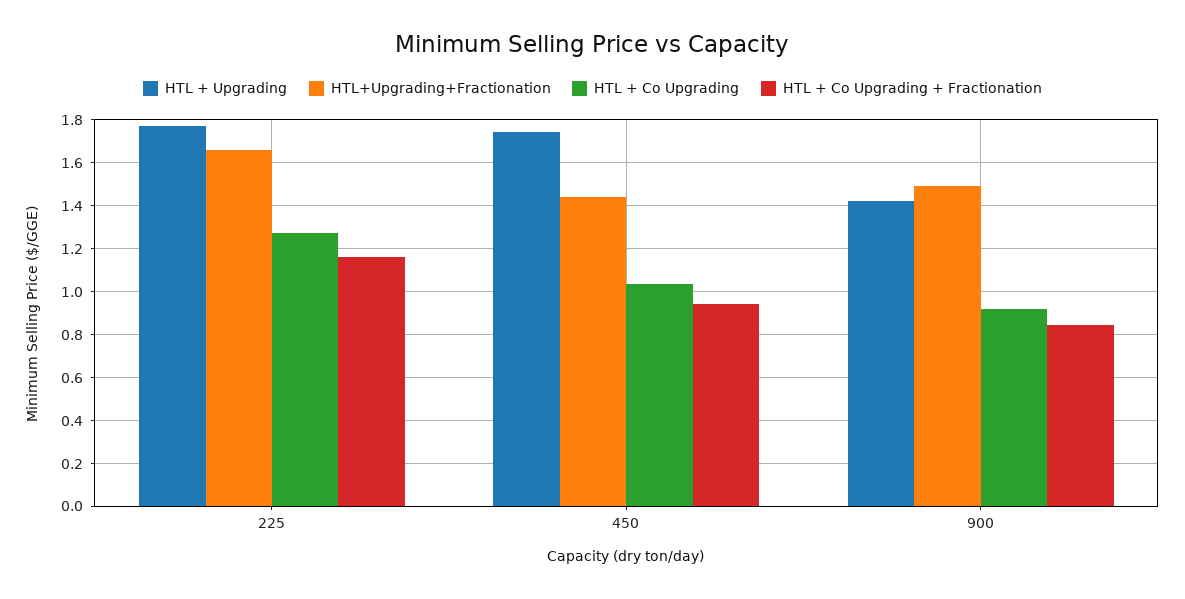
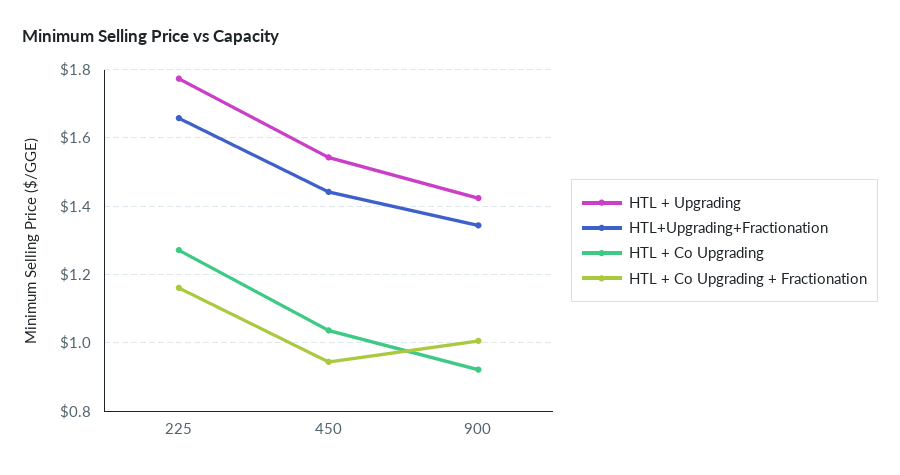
HTL + Upgrading, 450: 1.75 -> 1.54
HTL+Upgrading+Fractionation, 900: 1.5 -> 1.34
HTL + Co Upgrading + Fractionation, 900: 0.85 -> 1

